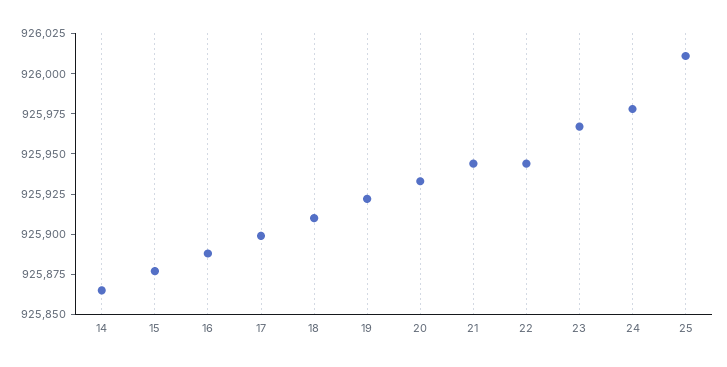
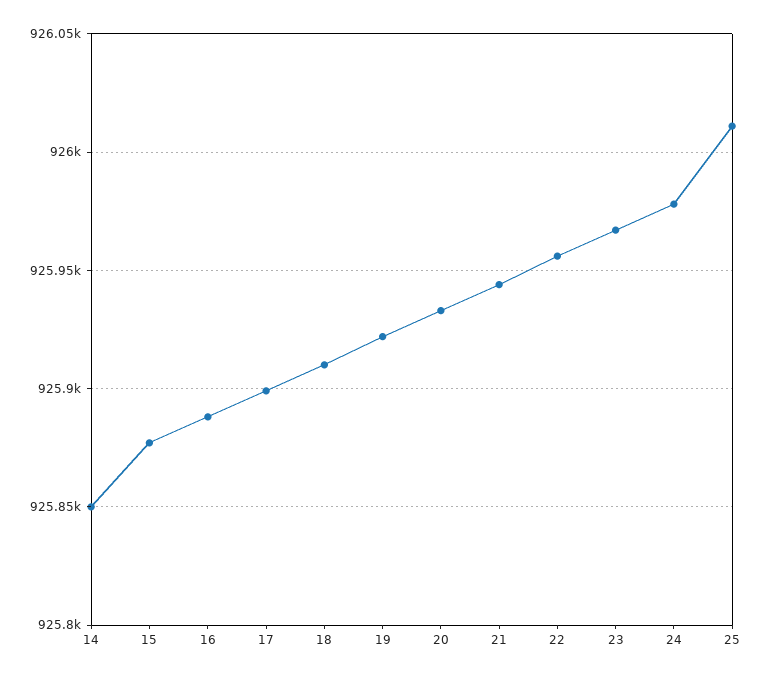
14: 925865 -> 925850
22: 925945 -> 925955

